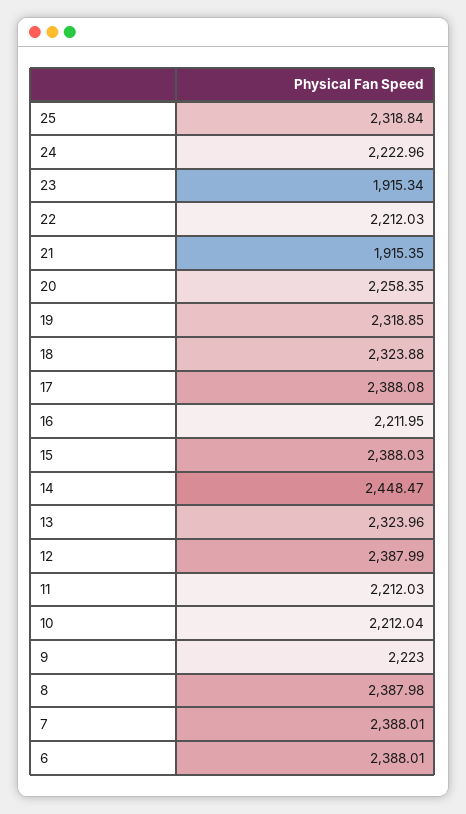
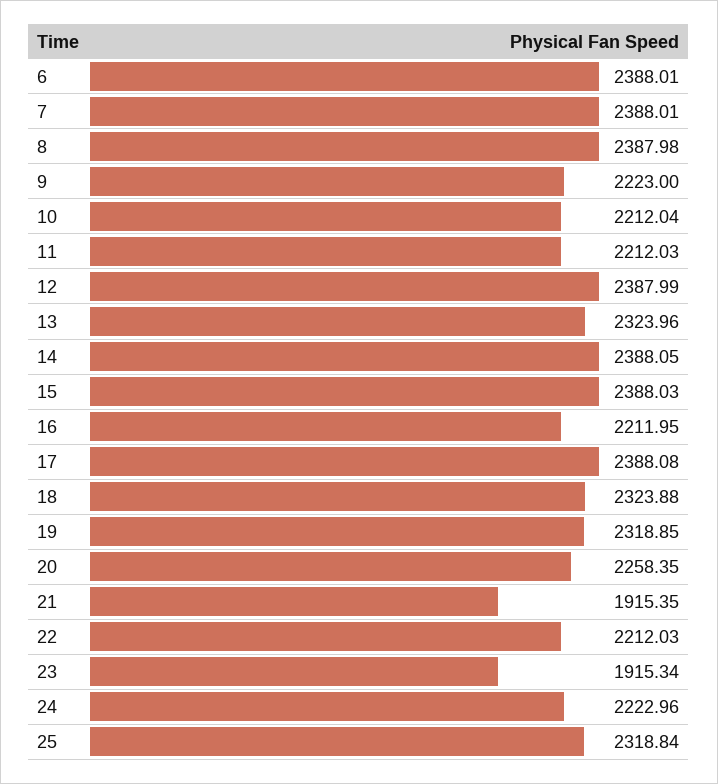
14: 2448.47 -> 2388.05

